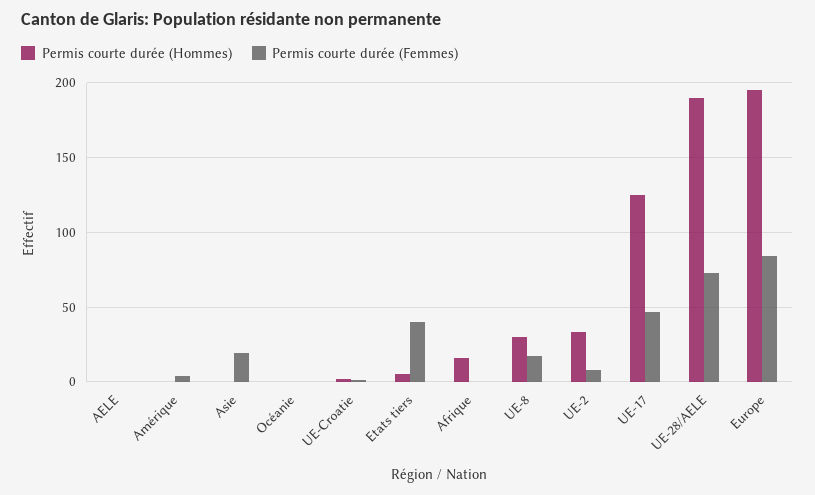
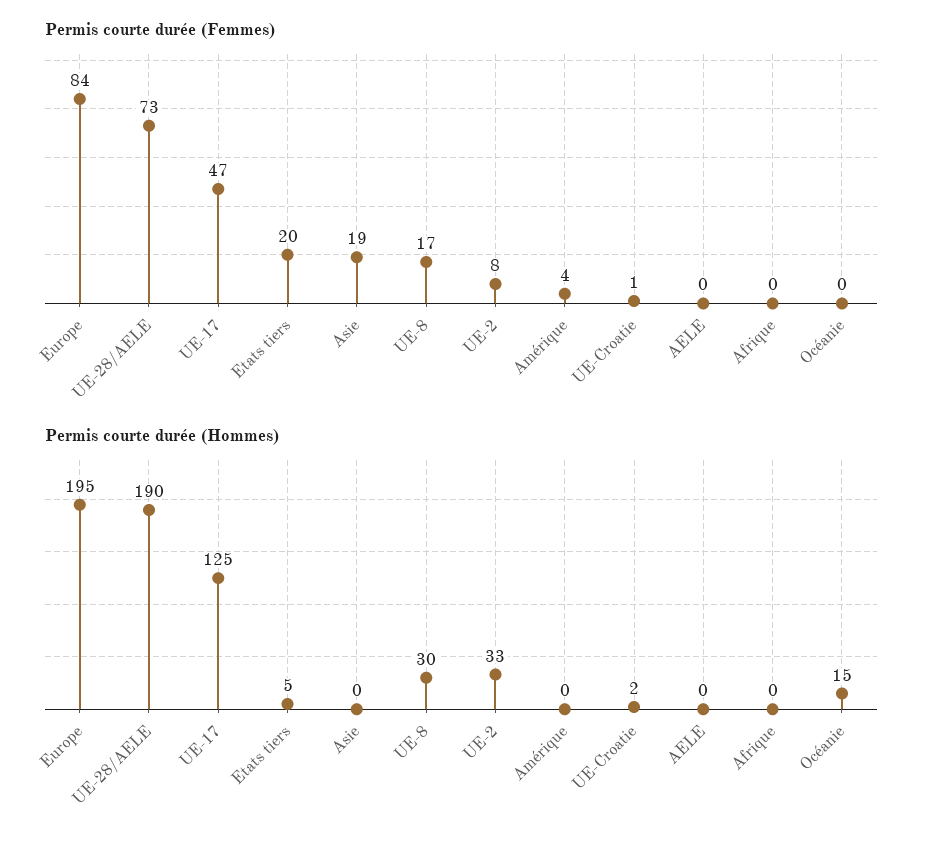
Permis courte durée (Hommes), Océanie: 0 -> 15
Permis courte durée (Femmes), Etats tiers: 40 -> 20
Permis courte durée (Hommes), Afrique: 15 -> 0

